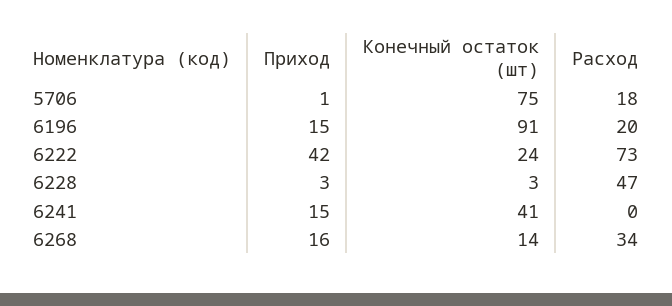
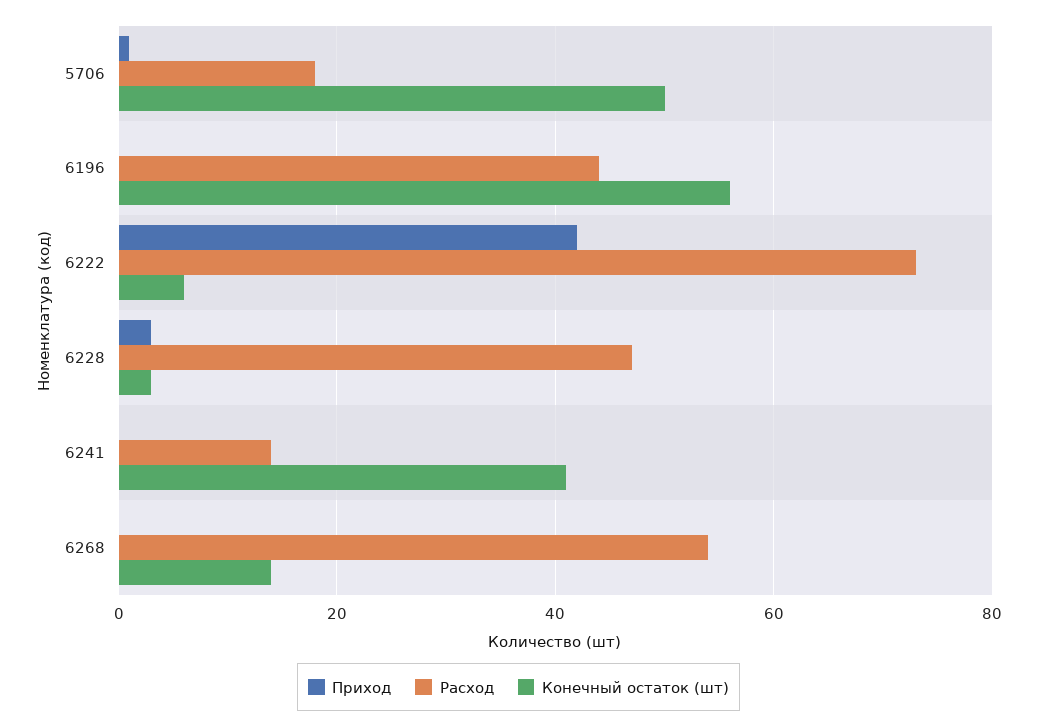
Конечный остаток (шт), 5706: 75 -> 50
Приход, 6196: 15 -> 0
Конечный остаток (шт), 6196: 91 -> 55
Расход, 6196: 20 -> 45
Конечный остаток (шт), 6222: 24 -> 5
Приход, 6241: 15 -> 0
Расход, 6241: 0 -> 15
Приход, 6268: 16 -> 0
Расход, 6268: 34 -> 55

